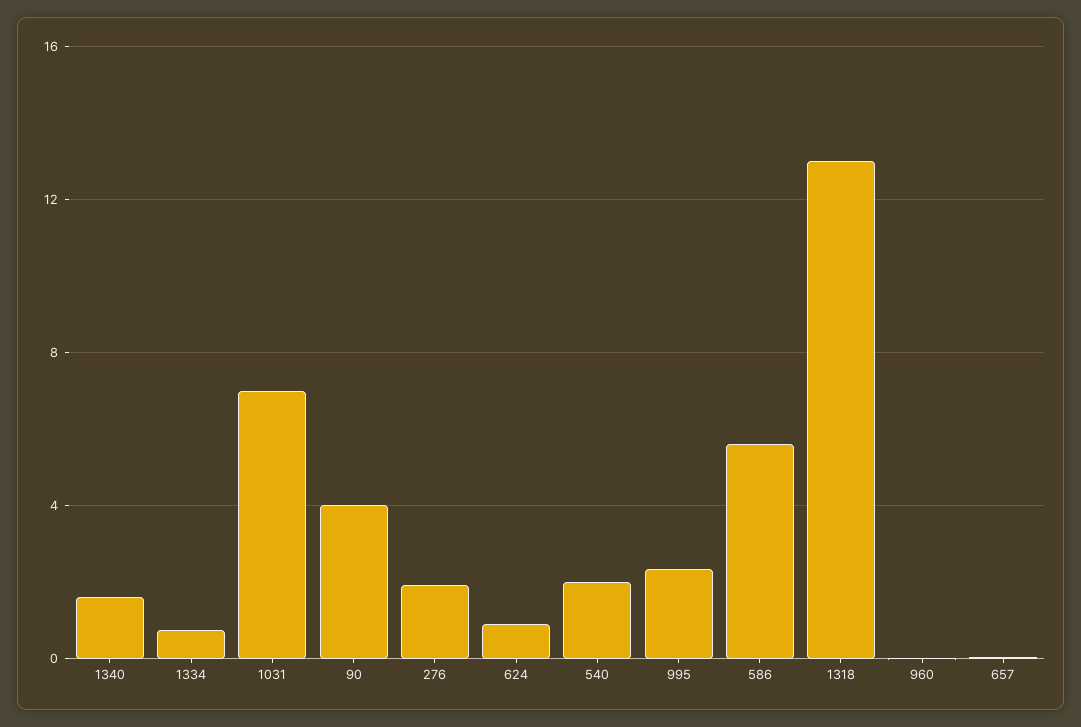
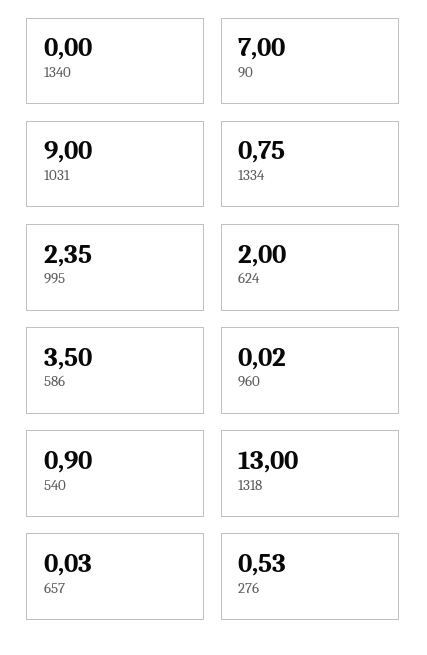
1340: 1.5 -> 0
1031: 7 -> 9
90: 4 -> 7
276: 2 -> 0.53
624: 1 -> 2
540: 2 -> 0.9
586: 5.5 -> 3.5

